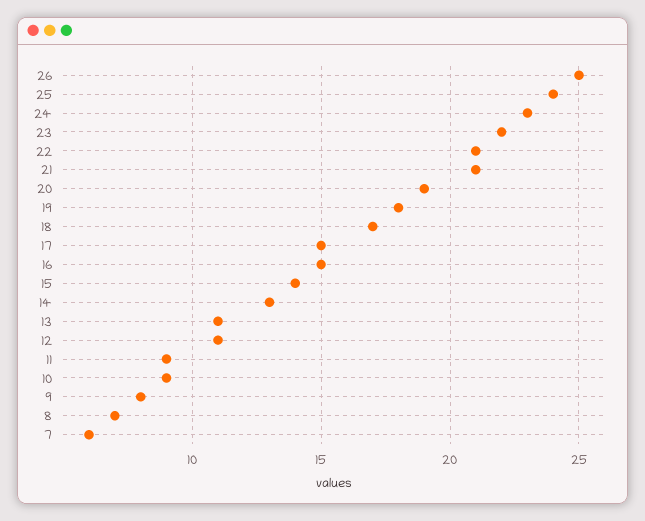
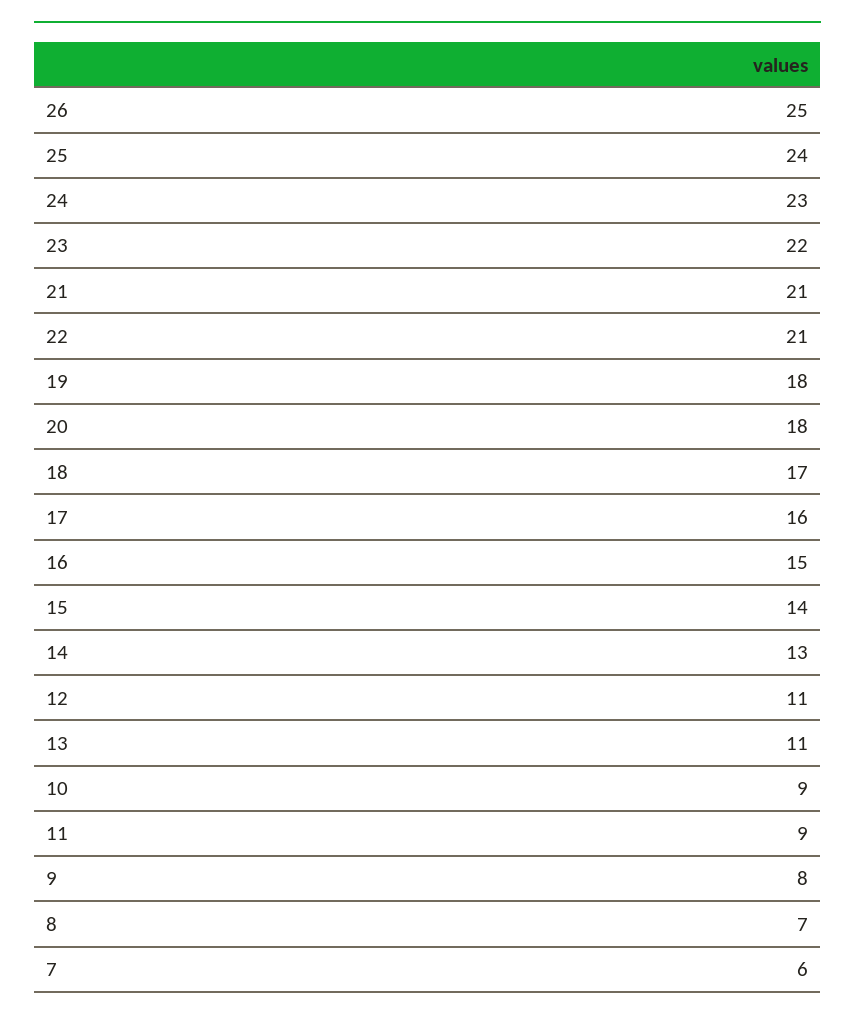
20: 19 -> 18
17: 15 -> 16

